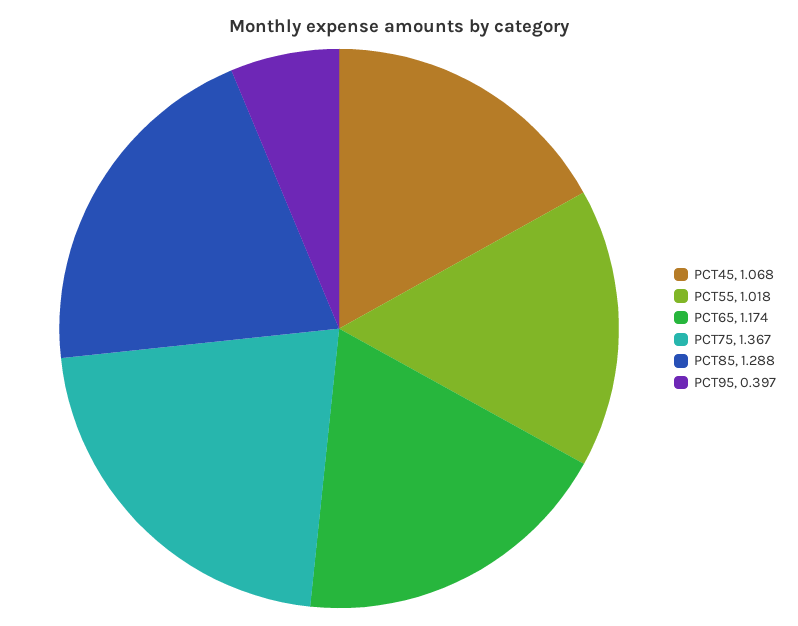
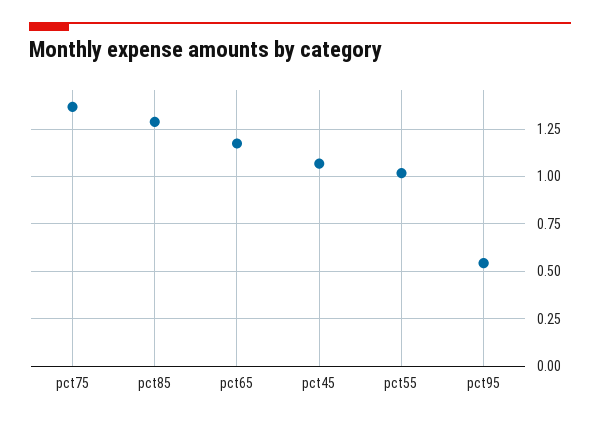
PCT95: 0.397 -> 0.55

